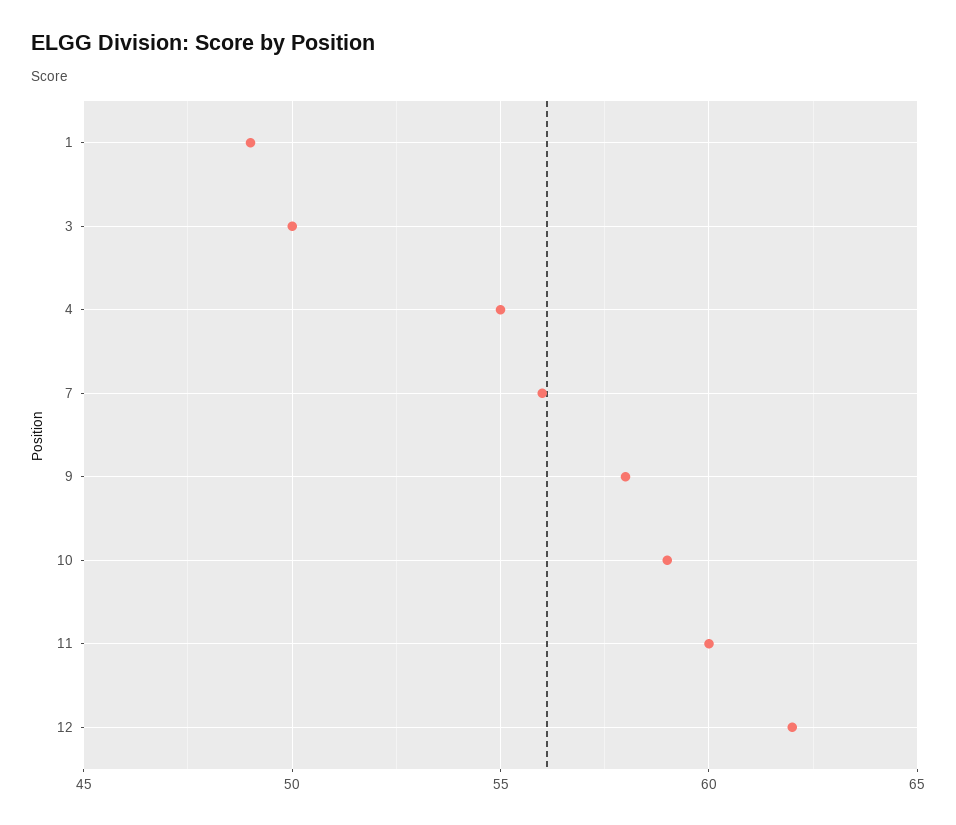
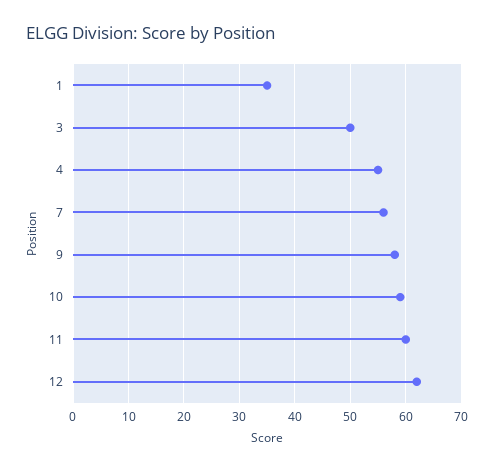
1: 49 -> 35

